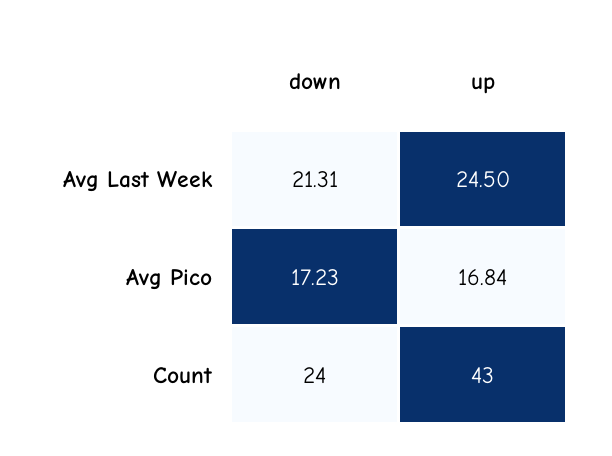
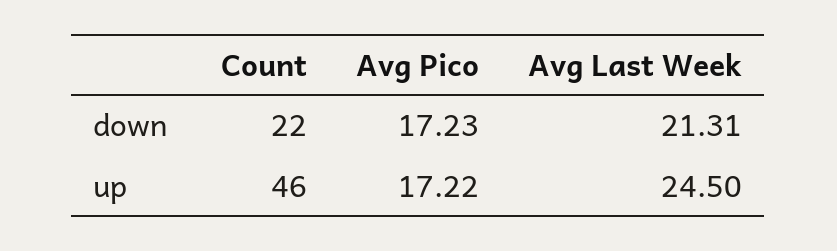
up, Avg Pico: 16.84 -> 17.22
down, Count: 24 -> 22
up, Count: 43 -> 46

